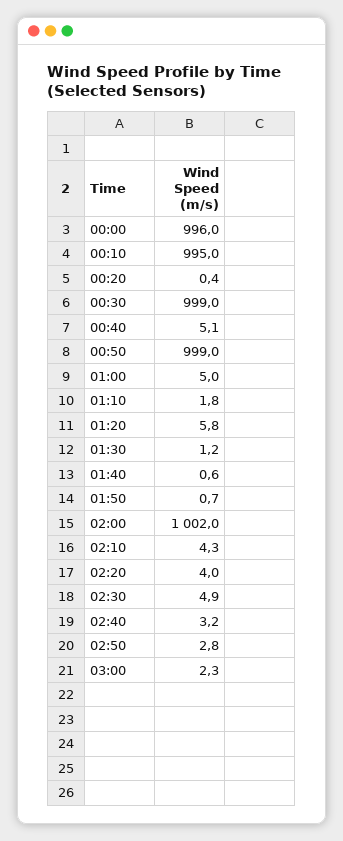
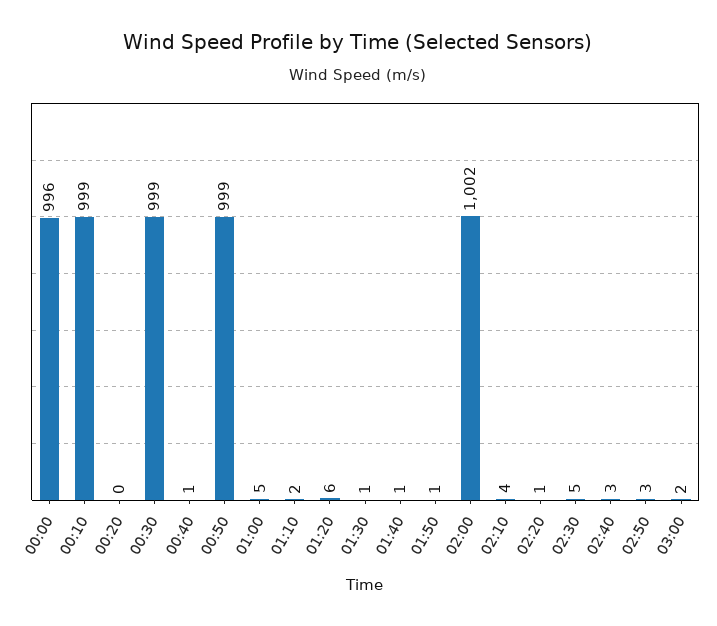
00:10: 995 -> 999
00:40: 5.1 -> 1
02:20: 4 -> 1

